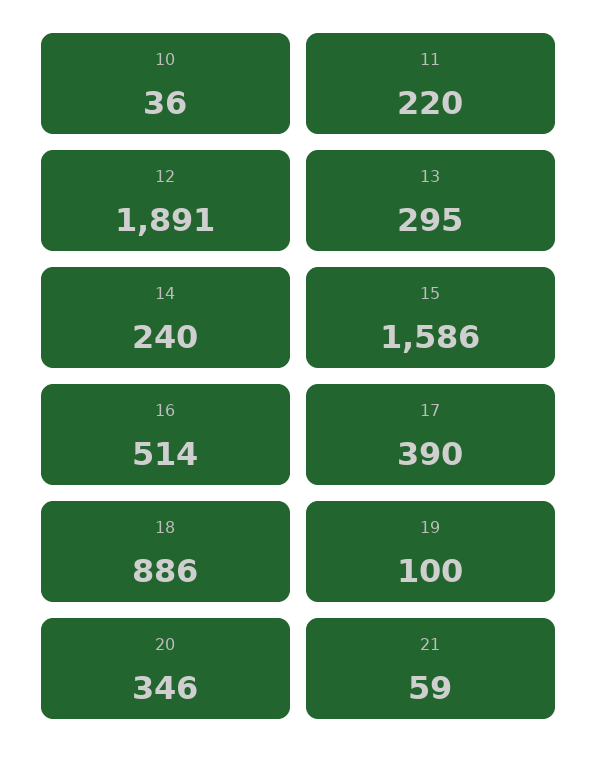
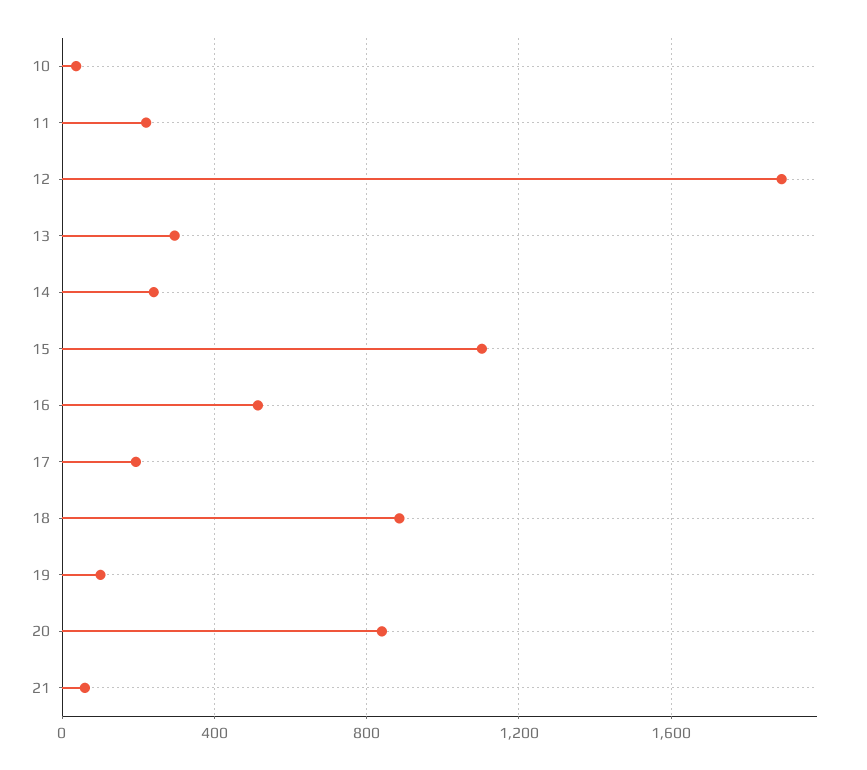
15: 1586 -> 1100
17: 390 -> 200
20: 346 -> 850

